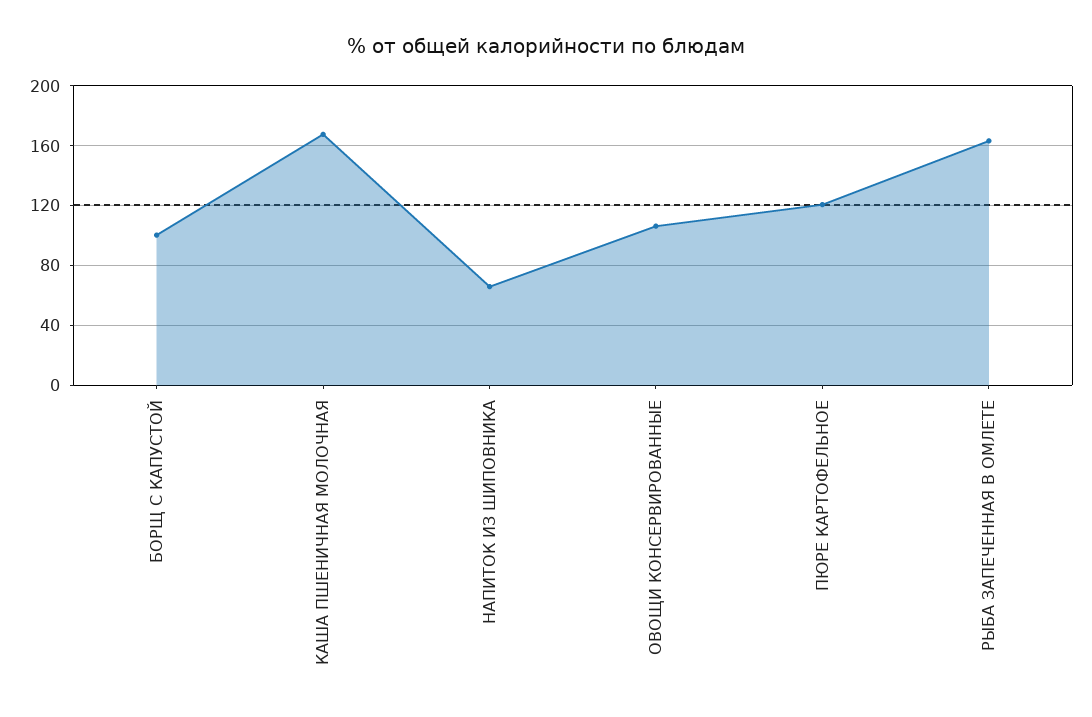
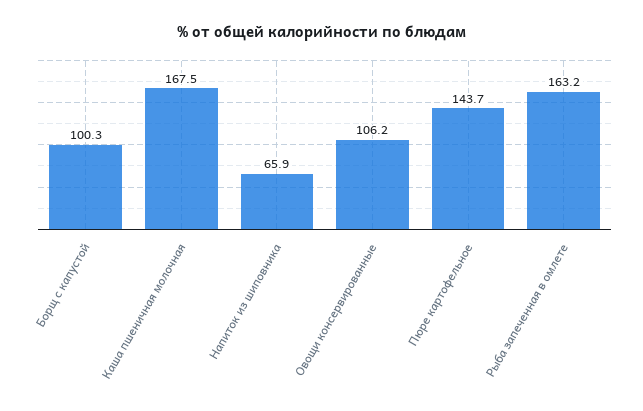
ПЮРЕ КАРТОФЕЛЬНОЕ: 120 -> 143.7

